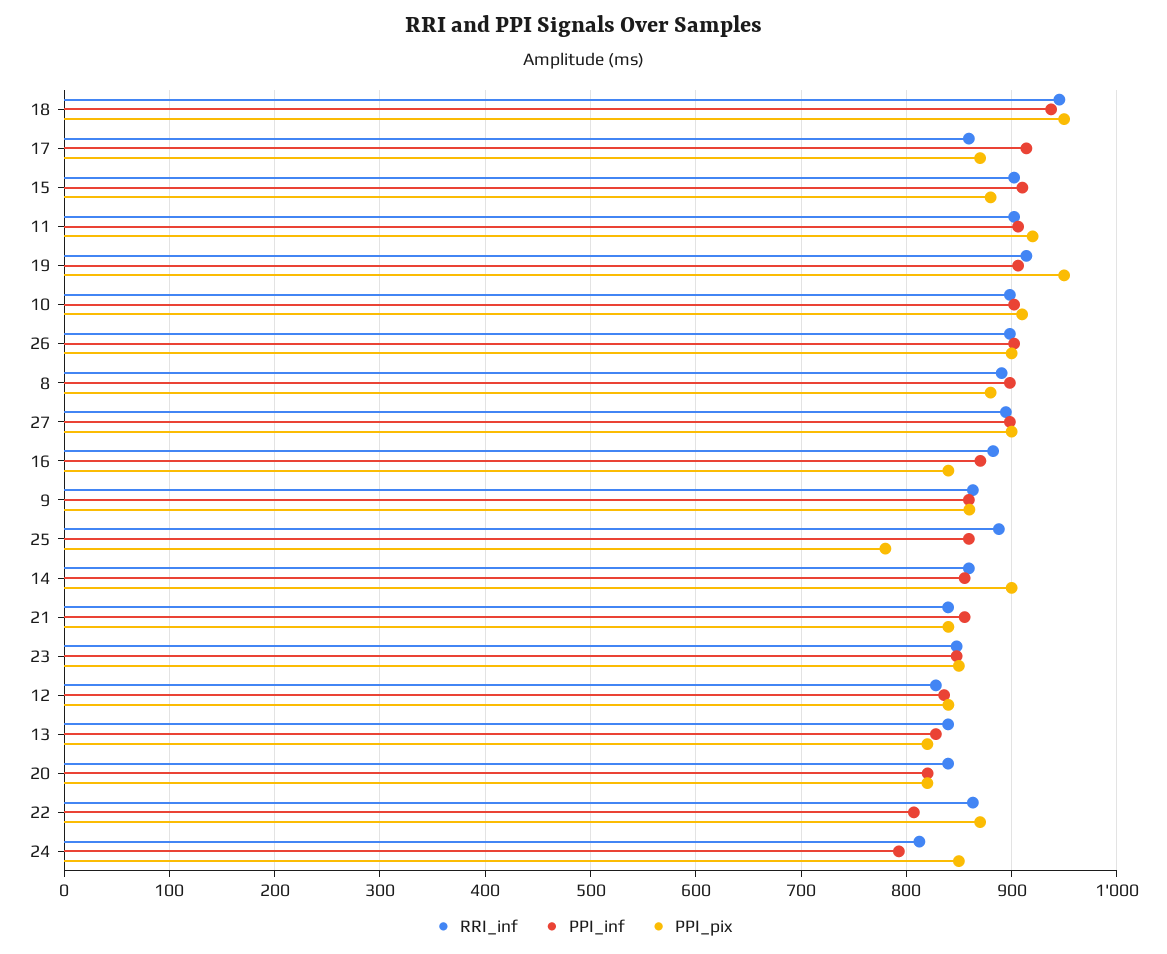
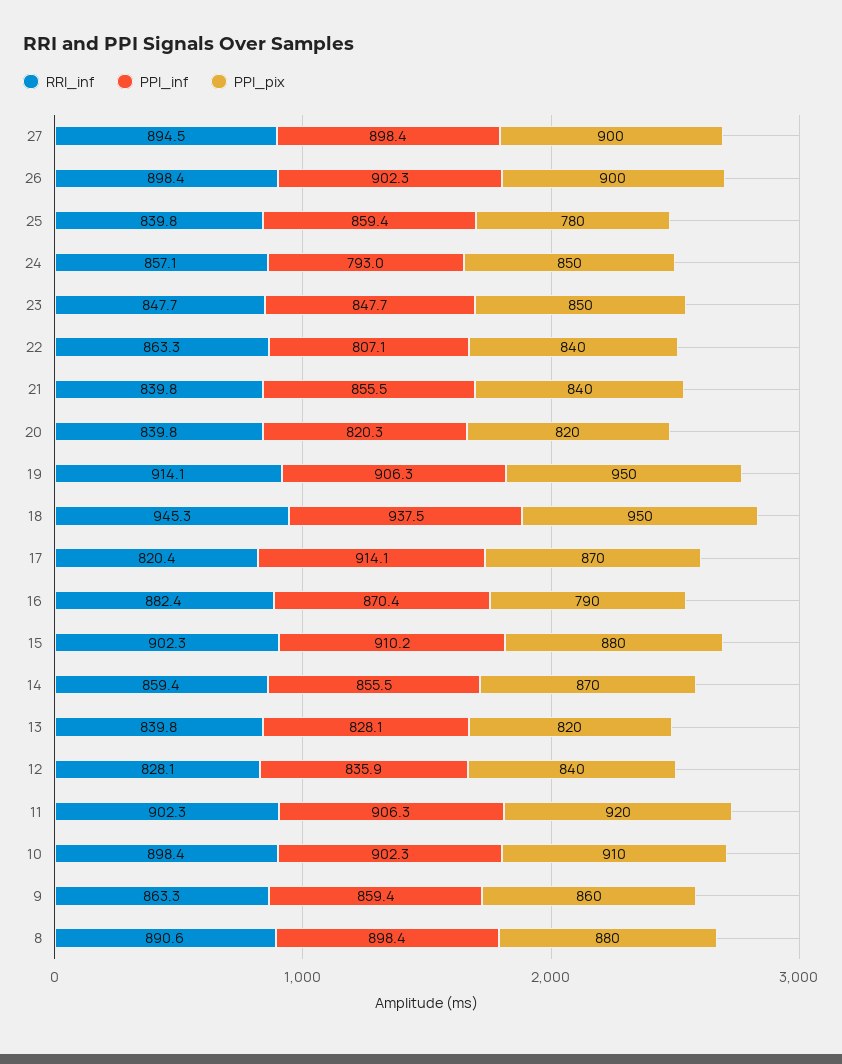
RRI_inf, 17: 860 -> 820.4
PPI_pix, 16: 840 -> 790
RRI_inf, 25: 890 -> 839.8
PPI_pix, 14: 900 -> 870
PPI_pix, 22: 870 -> 840
RRI_inf, 24: 810 -> 857.1

